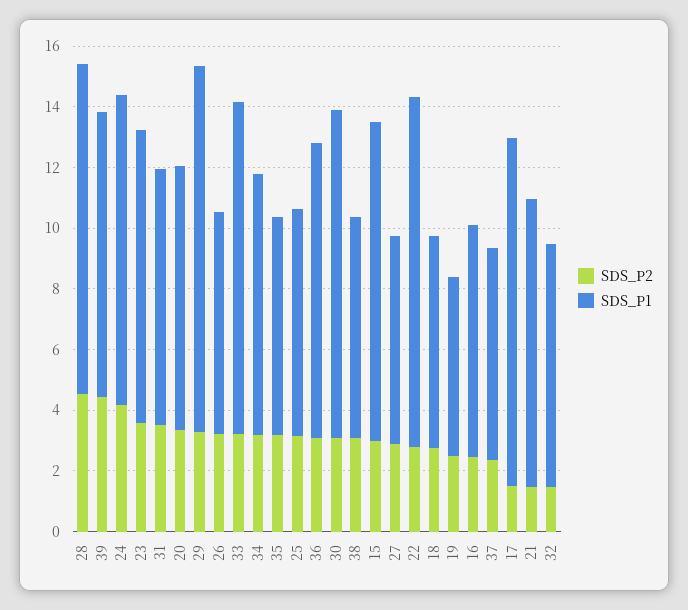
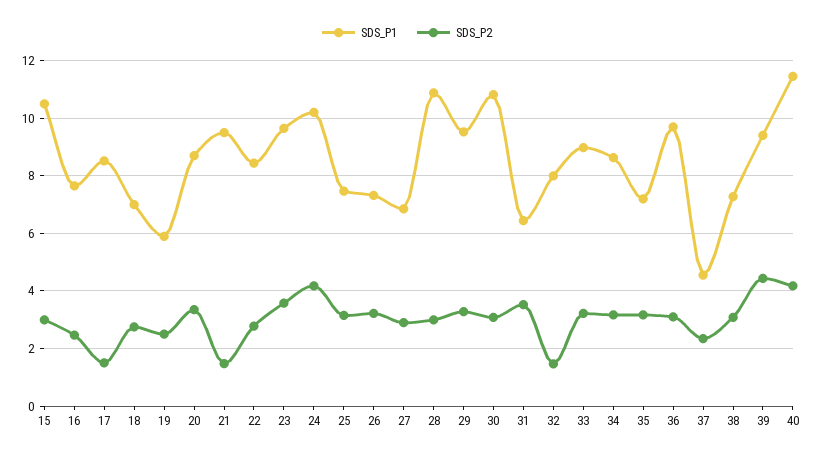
SDS_P2, 28: 4.5 -> 3
SDS_P1, 31: 8.5 -> 6.5
SDS_P1, 29: 12 -> 9.5
SDS_P1, 33: 11 -> 9
SDS_P1, 22: 11.5 -> 8.5
SDS_P1, 37: 7 -> 4.5
SDS_P1, 17: 11.5 -> 8.5
SDS_P1, 40: none -> 11.5
SDS_P2, 40: none -> 4.25

